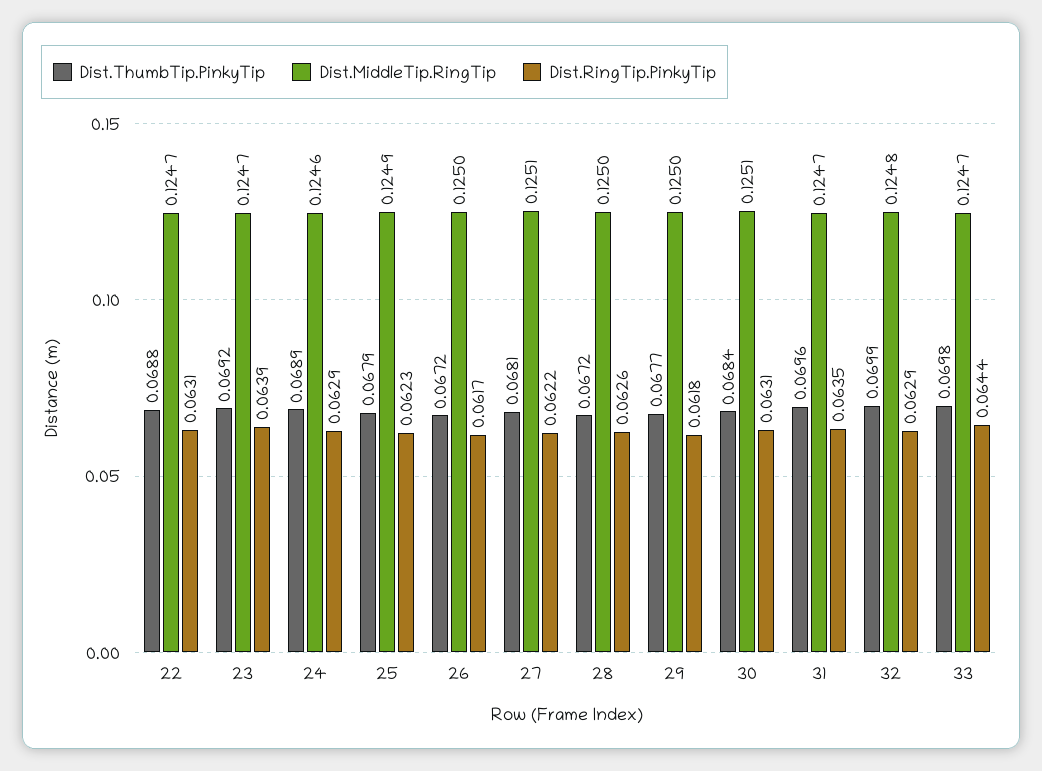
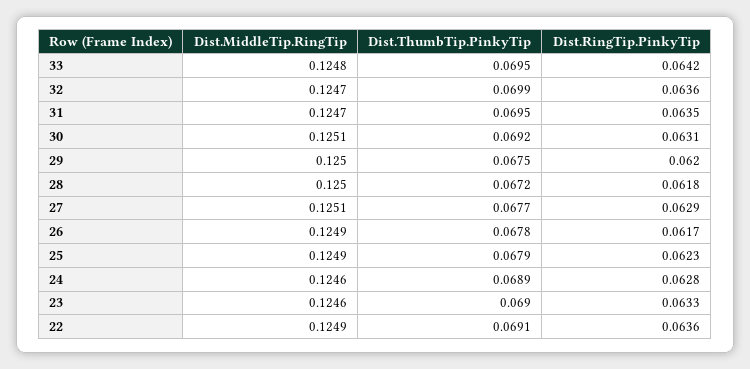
Dist.ThumbTip.PinkyTip, 22: 0.0688 -> 0.0691
Dist.MiddleTip.RingTip, 22: 0.1247 -> 0.1249
Dist.RingTip.PinkyTip, 22: 0.0631 -> 0.0636
Dist.ThumbTip.PinkyTip, 23: 0.0692 -> 0.069
Dist.MiddleTip.RingTip, 23: 0.1247 -> 0.1246
Dist.RingTip.PinkyTip, 23: 0.0639 -> 0.0633
Dist.RingTip.PinkyTip, 24: 0.0629 -> 0.0628
Dist.ThumbTip.PinkyTip, 26: 0.0672 -> 0.0678
Dist.MiddleTip.RingTip, 26: 0.125 -> 0.1249
Dist.ThumbTip.PinkyTip, 27: 0.0681 -> 0.0677
Dist.RingTip.PinkyTip, 27: 0.0622 -> 0.0629
Dist.RingTip.PinkyTip, 28: 0.0626 -> 0.0618
Dist.ThumbTip.PinkyTip, 29: 0.0677 -> 0.0675
Dist.RingTip.PinkyTip, 29: 0.0618 -> 0.062
Dist.ThumbTip.PinkyTip, 30: 0.0684 -> 0.0692
Dist.ThumbTip.PinkyTip, 31: 0.0696 -> 0.0695
Dist.MiddleTip.RingTip, 32: 0.1248 -> 0.1247
Dist.RingTip.PinkyTip, 32: 0.0629 -> 0.0636
Dist.ThumbTip.PinkyTip, 33: 0.0698 -> 0.0695
Dist.MiddleTip.RingTip, 33: 0.1247 -> 0.1248
Dist.RingTip.PinkyTip, 33: 0.0644 -> 0.0642

